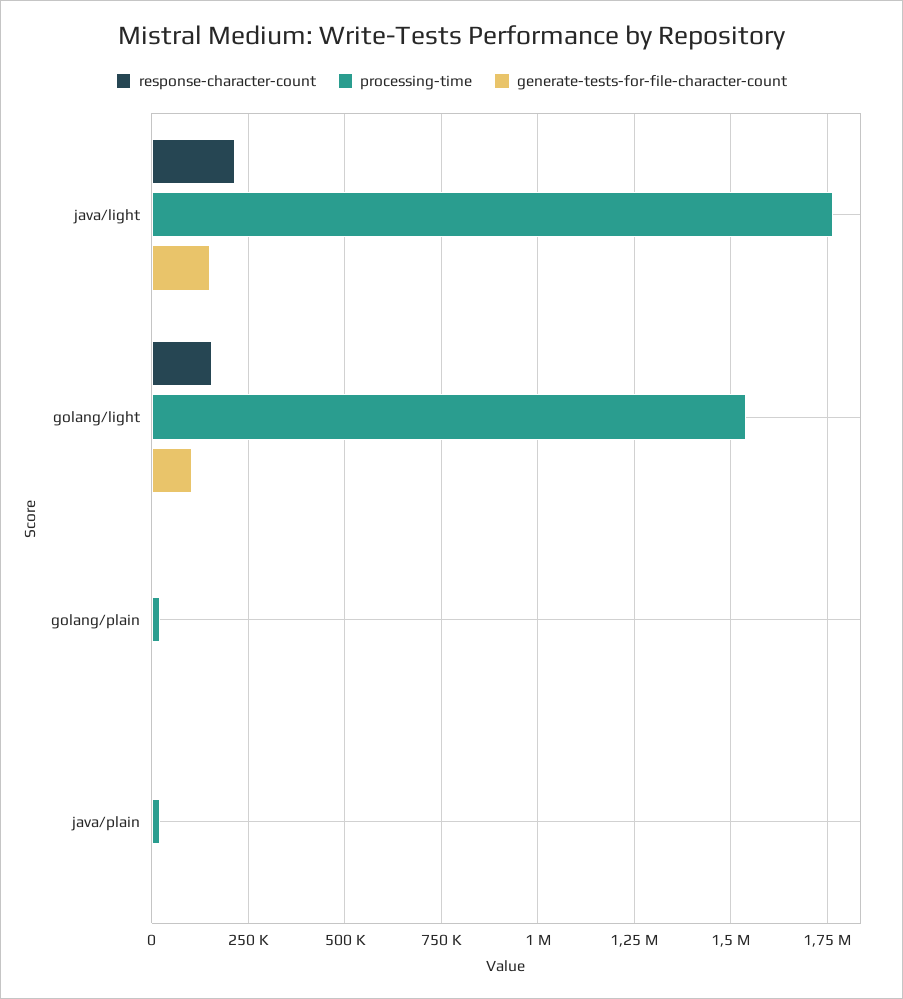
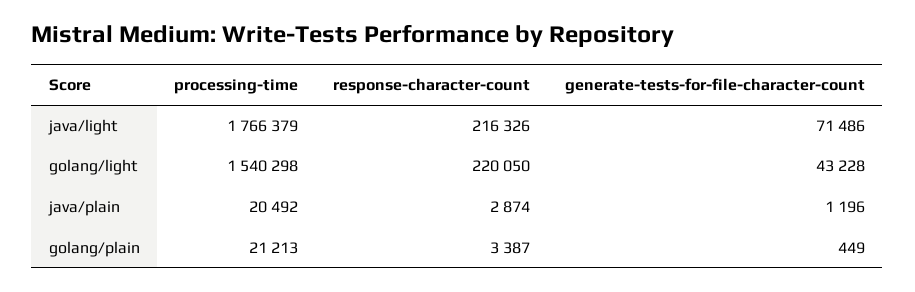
generate-tests-for-file-character-count, java/light: 150000 -> 71486
response-character-count, golang/light: 150000 -> 220050
generate-tests-for-file-character-count, golang/light: 100000 -> 43228

